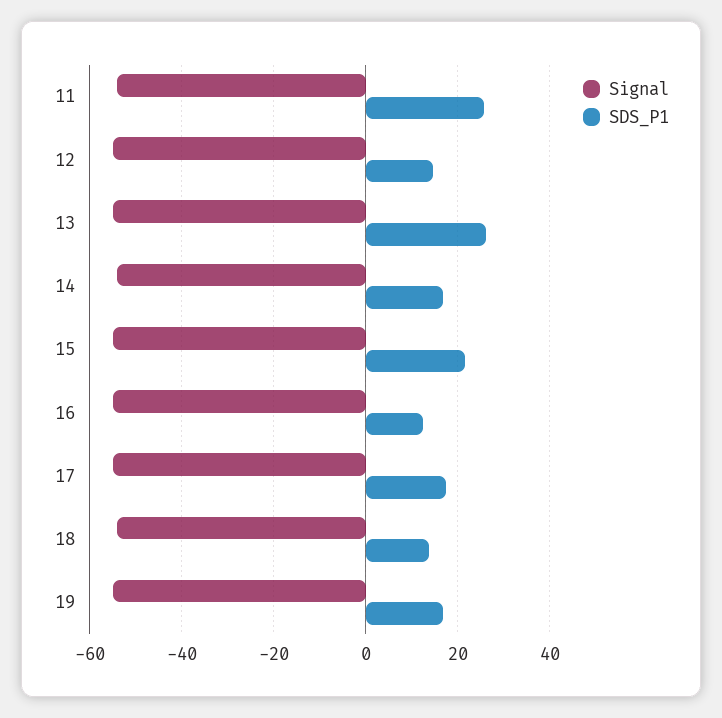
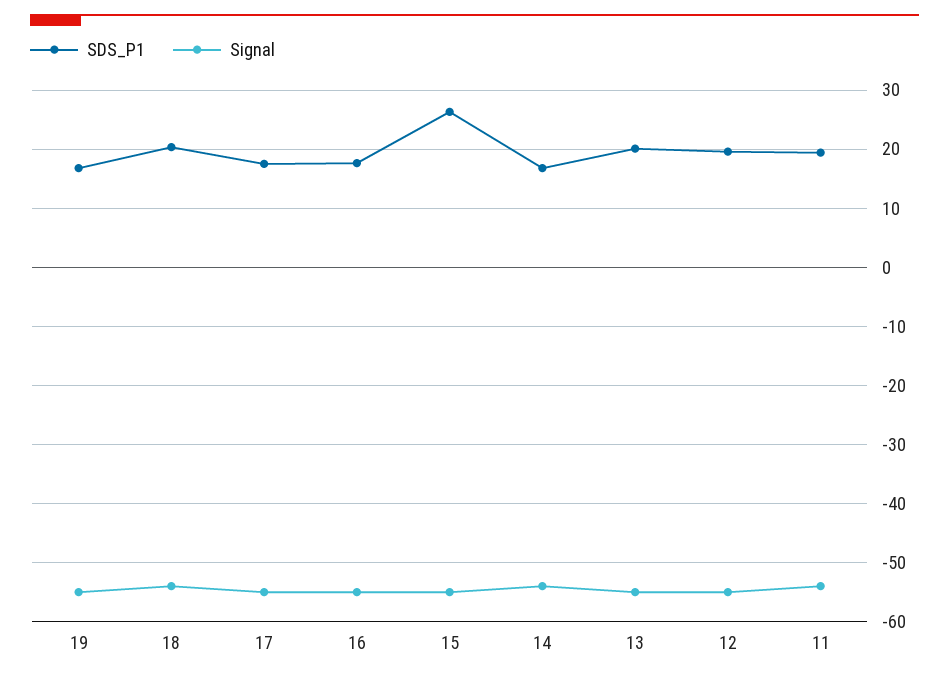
SDS_P1, 11: 26 -> 20
SDS_P1, 12: 14 -> 20
SDS_P1, 13: 26 -> 20
SDS_P1, 15: 22 -> 26
SDS_P1, 16: 12 -> 18
SDS_P1, 18: 14 -> 20

